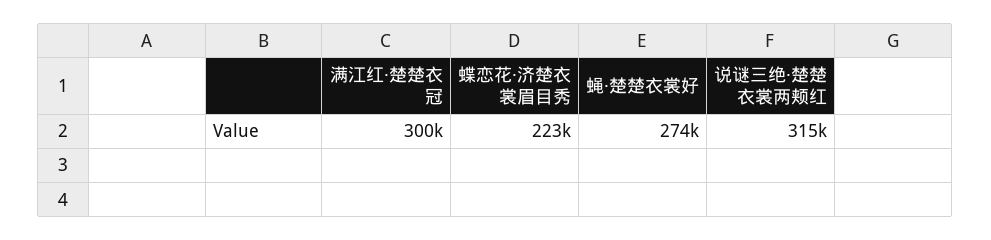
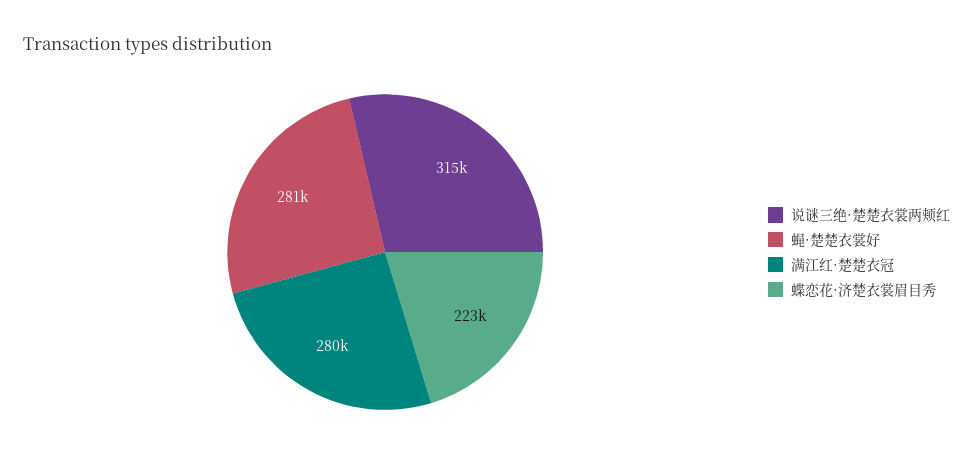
满江红·楚楚衣冠: 300000 -> 280000
蝇·楚楚衣裳好: 274000 -> 281000

